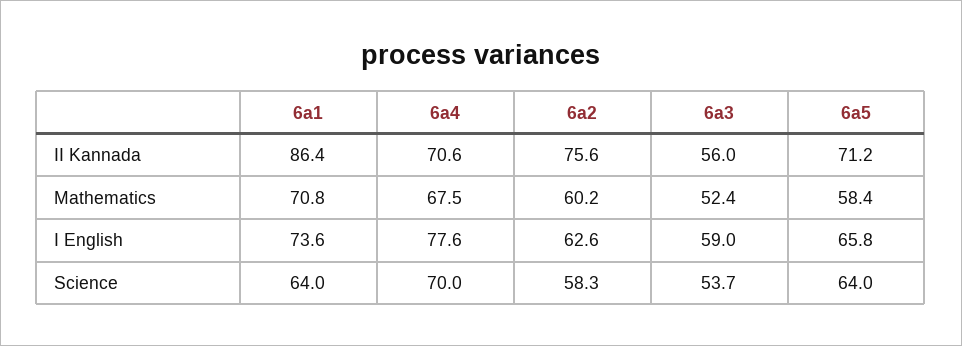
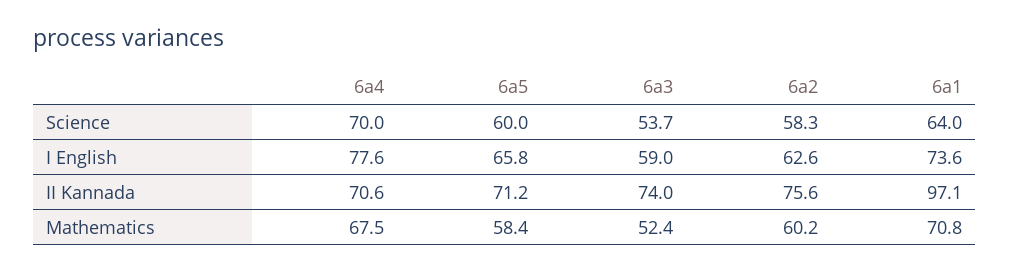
6a1, II Kannada: 86.4 -> 97.1
6a3, II Kannada: 56 -> 74
6a5, Science: 64 -> 60

